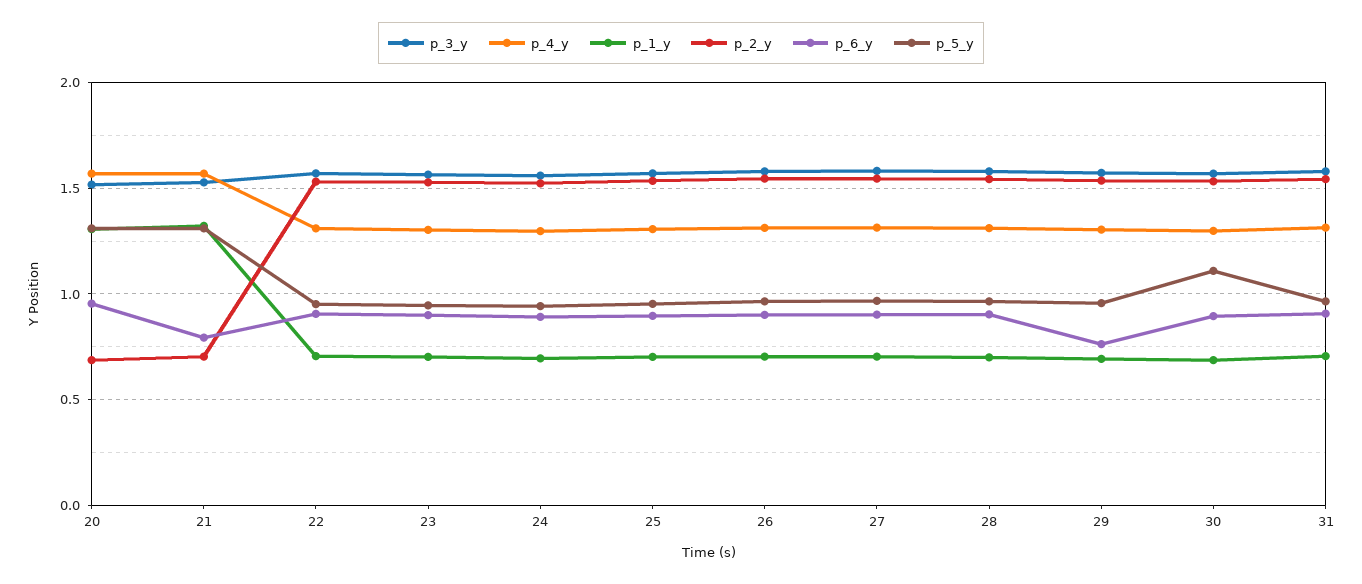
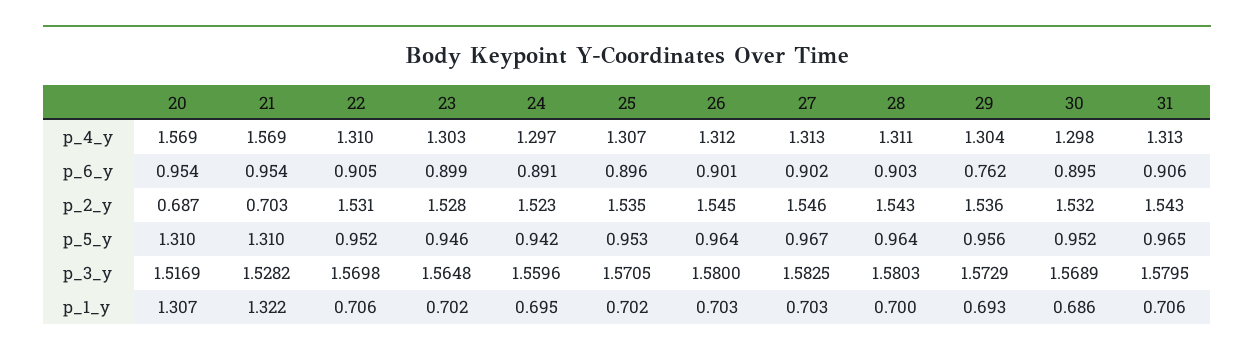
p_6_y, 21: 0.8 -> 0.954
p_5_y, 30: 1.1 -> 0.952

